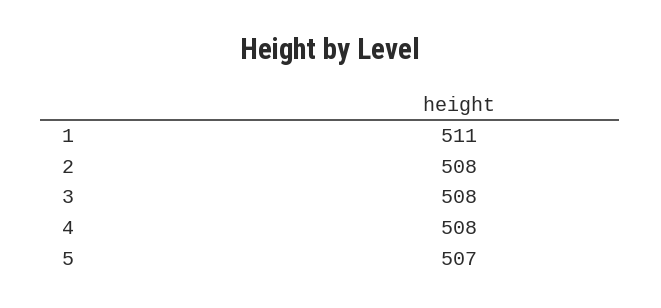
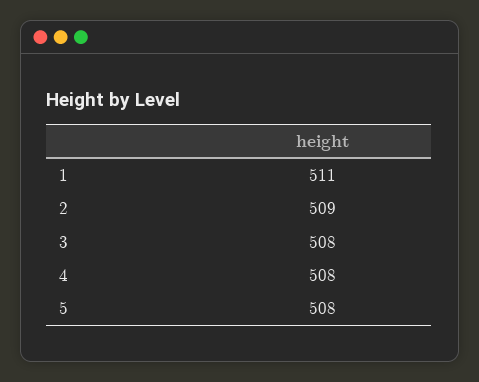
2: 508 -> 509
5: 507 -> 508

